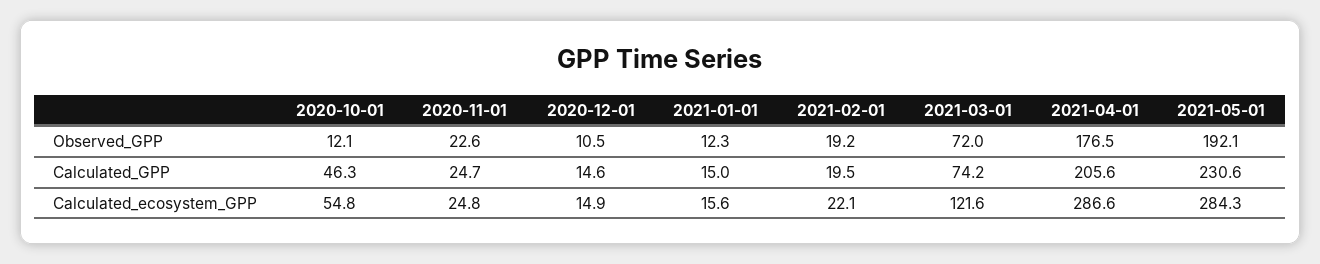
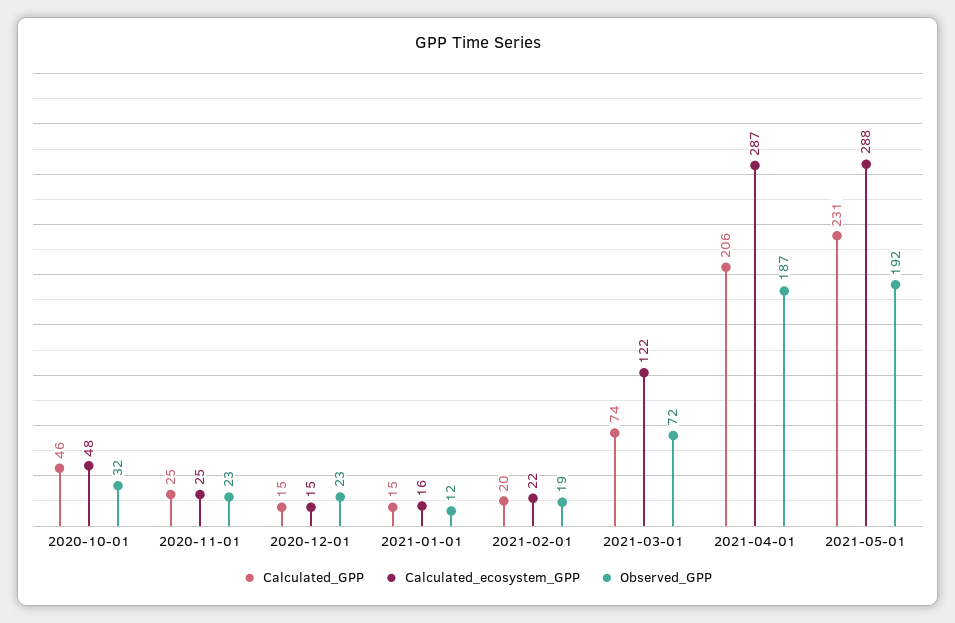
Observed_GPP, 2020-10-01: 12.1 -> 32
Observed_GPP, 2020-12-01: 10.5 -> 23
Observed_GPP, 2021-04-01: 176.5 -> 187
Calculated_ecosystem_GPP, 2020-10-01: 54.8 -> 48
Calculated_ecosystem_GPP, 2021-05-01: 284.3 -> 288

